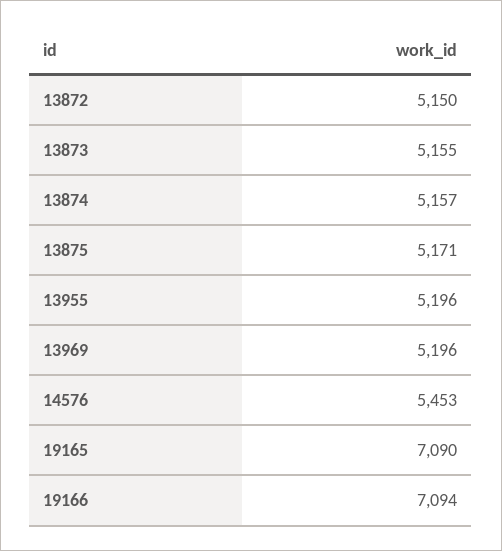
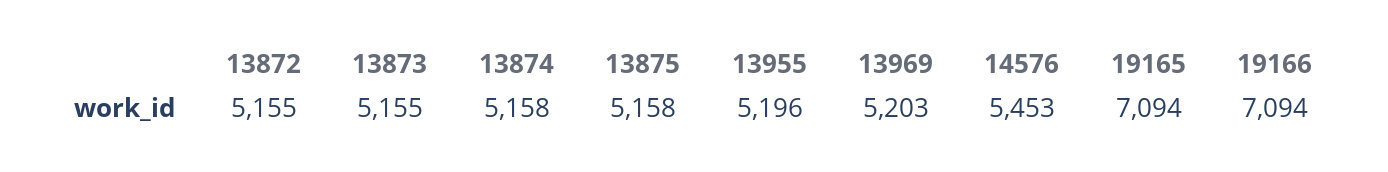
13872: 5150 -> 5155
13874: 5157 -> 5158
13875: 5171 -> 5158
13969: 5196 -> 5203
19165: 7090 -> 7094

